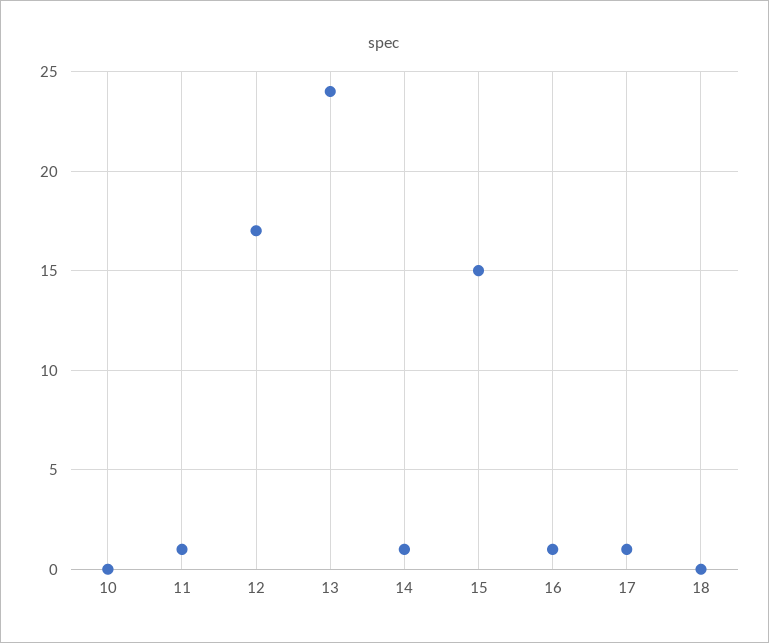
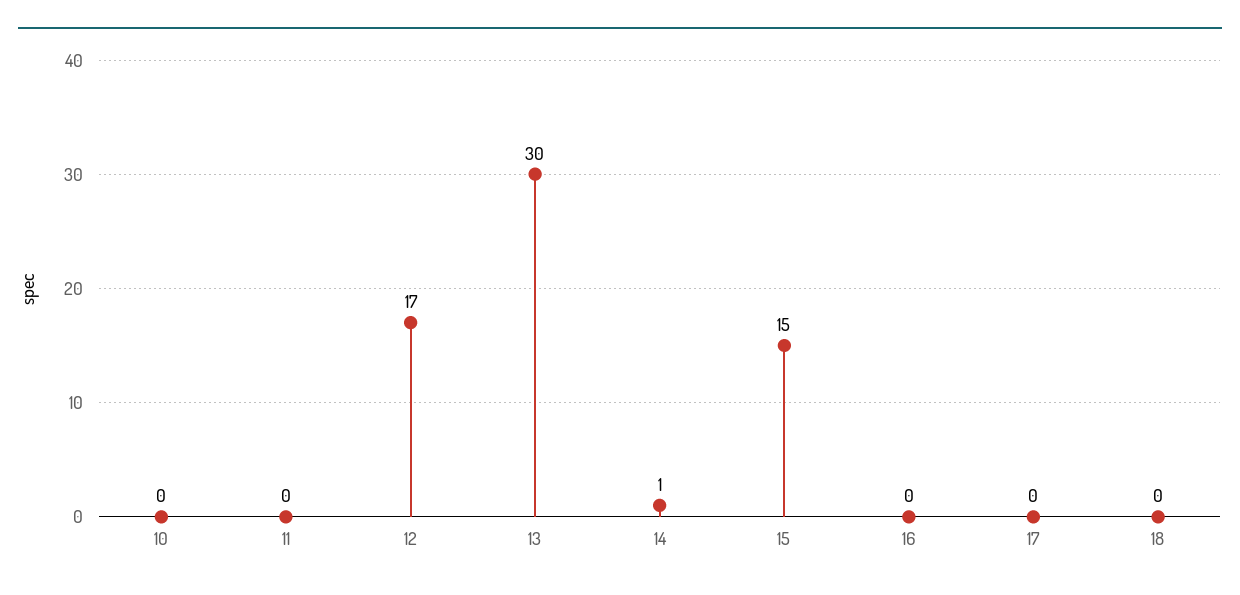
11: 1 -> 0
13: 24 -> 30
16: 1 -> 0
17: 1 -> 0

